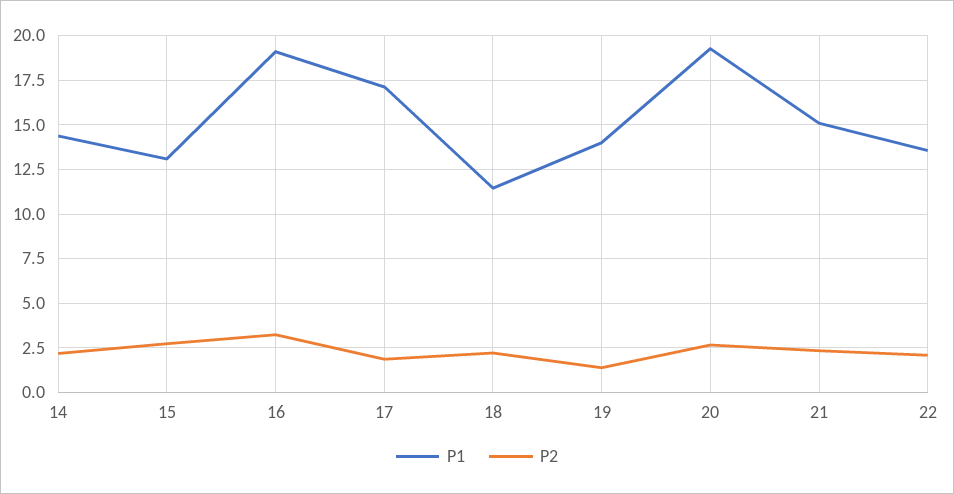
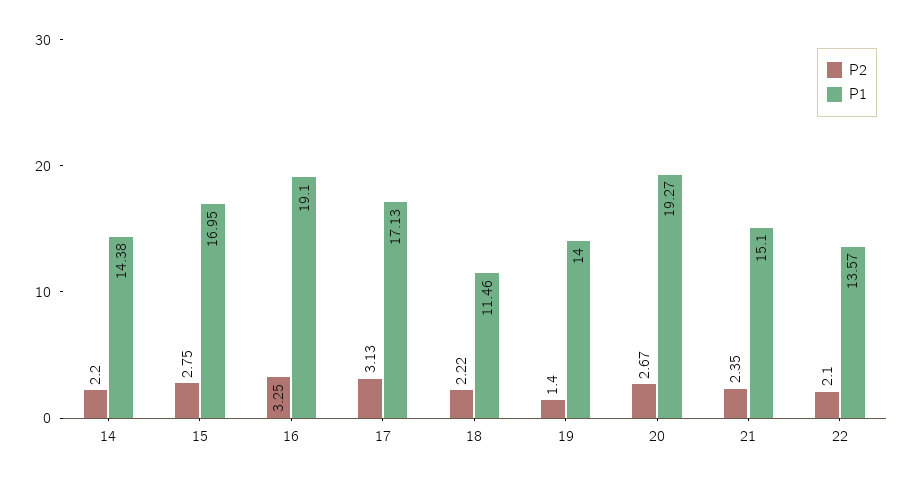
P1, 15: 13 -> 16.95
P2, 17: 2 -> 3.13

